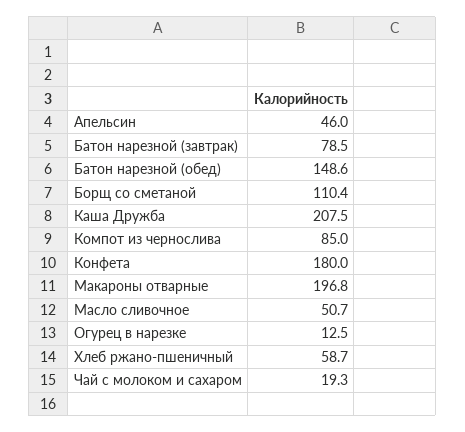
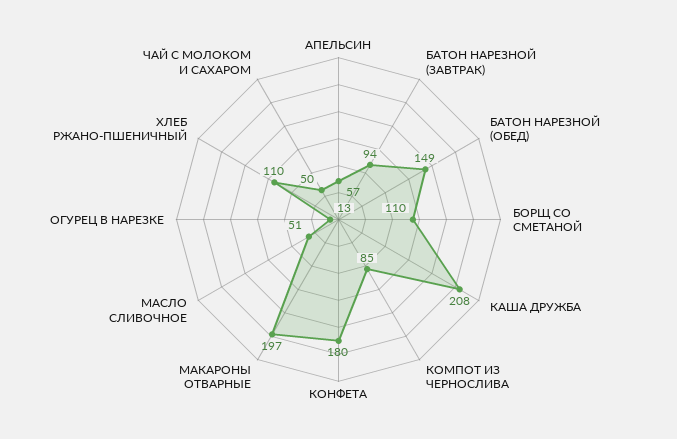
Апельсин: 46 -> 57
Батон нарезной (завтрак): 78.5 -> 94
Хлеб ржано-пшеничный: 58.7 -> 110
Чай с молоком и сахаром: 19.3 -> 50

